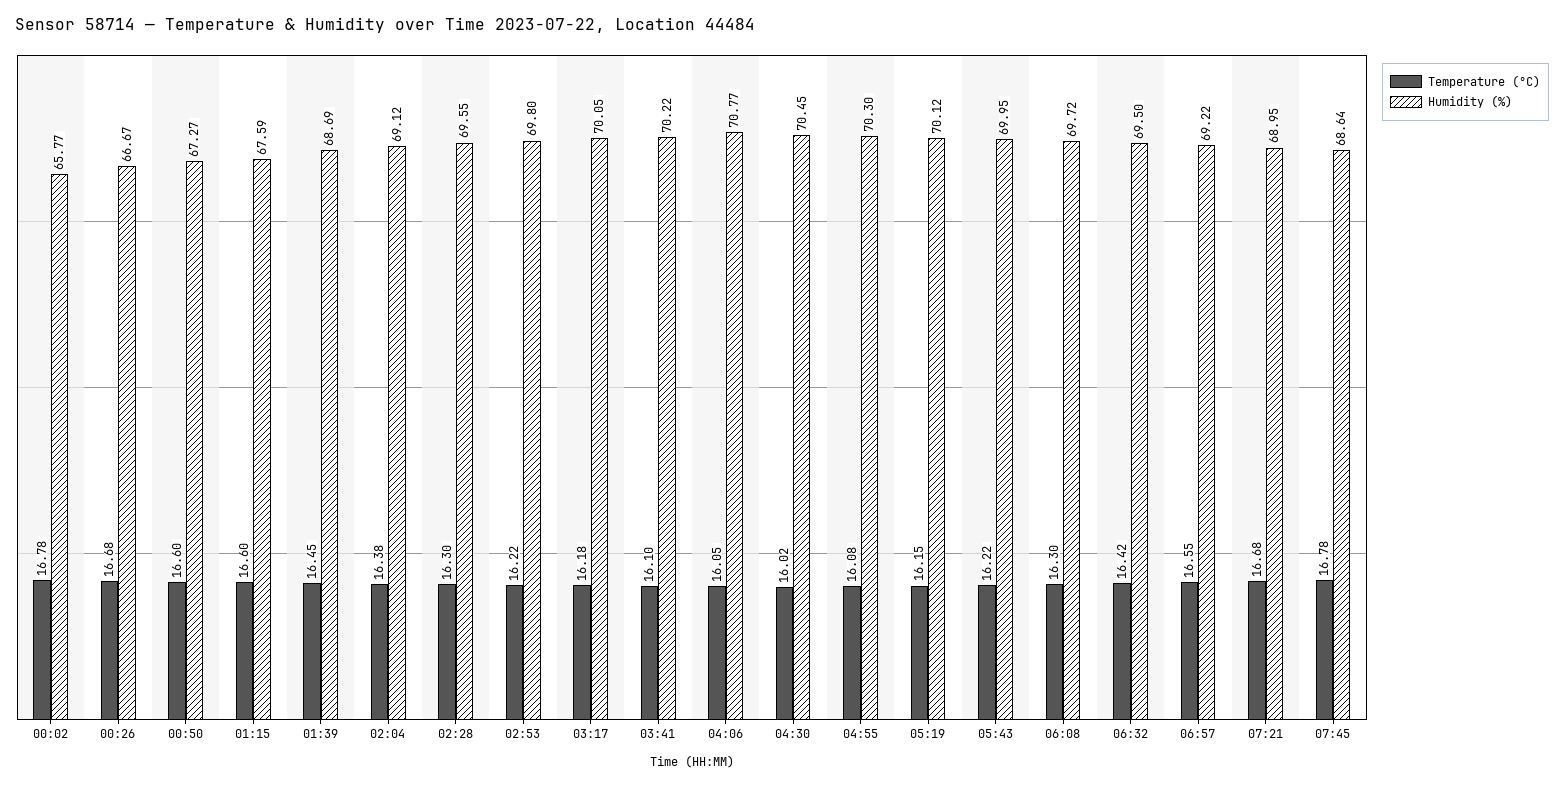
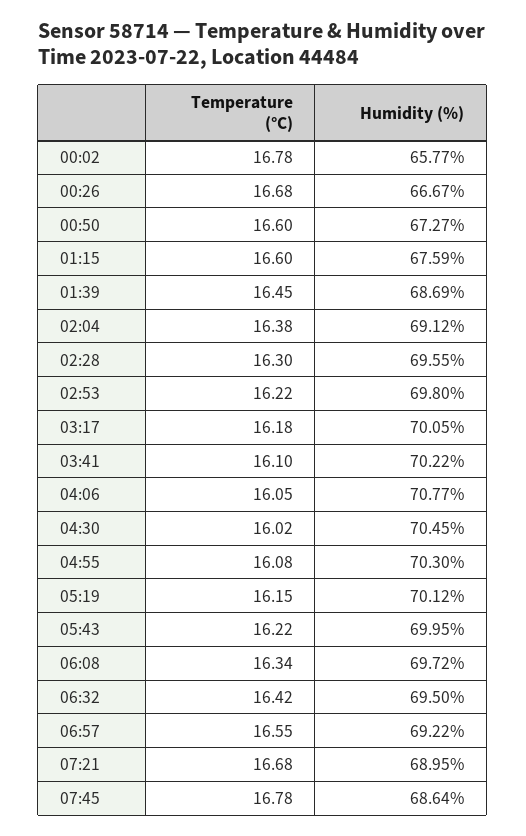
Temperature (°C), 06:08: 16.3 -> 16.34

